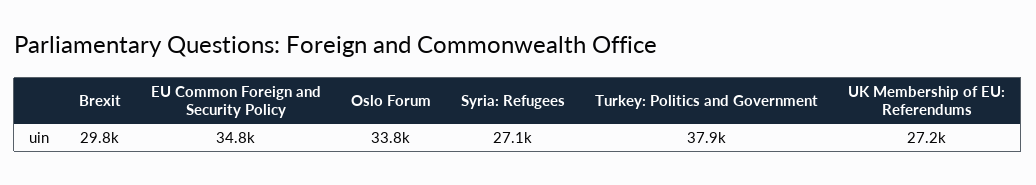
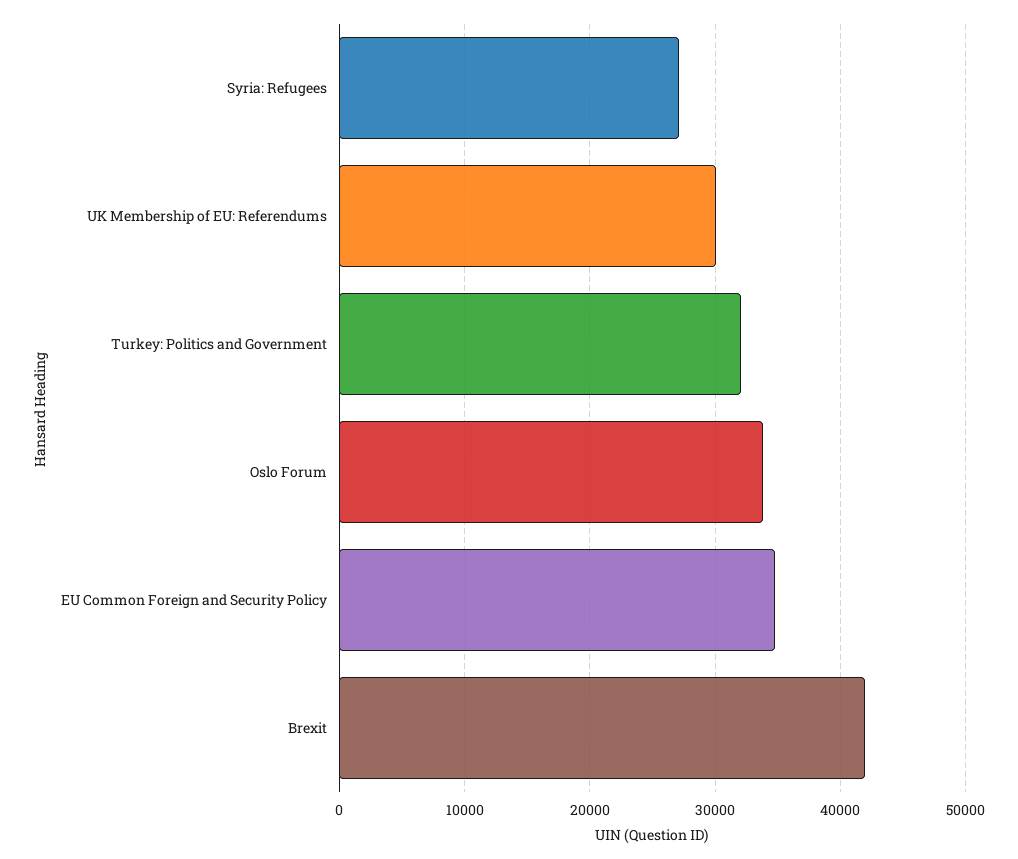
Brexit: 29800 -> 42000
Turkey: Politics and Government: 37900 -> 32000
UK Membership of EU: Referendums: 27200 -> 30000

